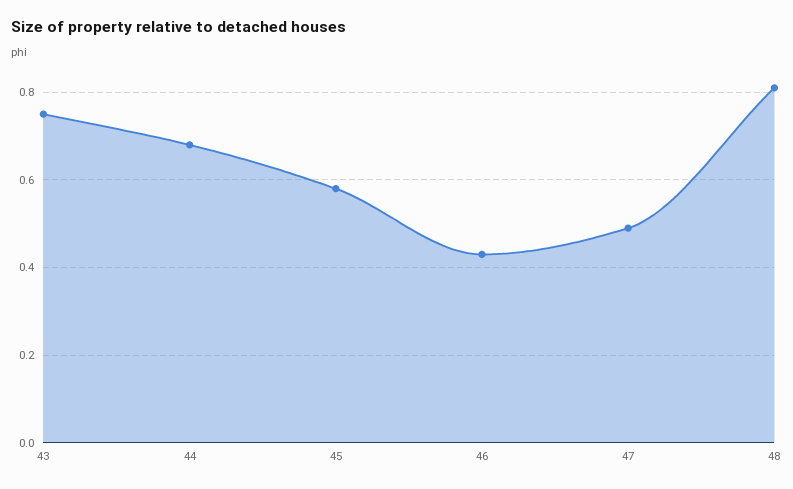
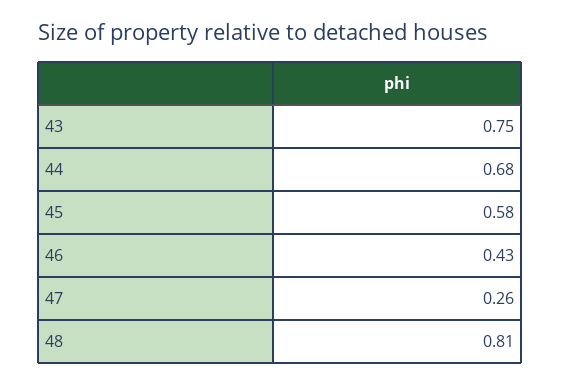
47: 0.5 -> 0.26

